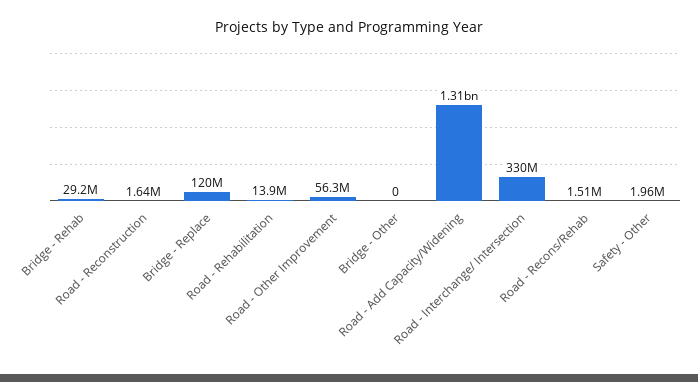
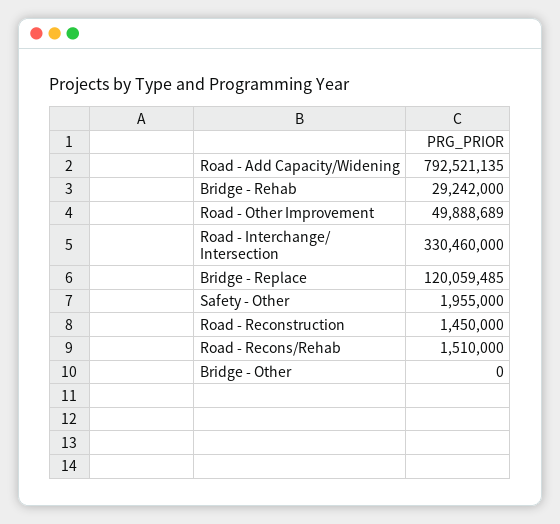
Road - Reconstruction: 1640000 -> 1450000
Road - Rehabilitation: 13900000 -> none
Road - Other Improvement: 56300000 -> 49888689
Road - Add Capacity/Widening: 1310000000 -> 792521135

